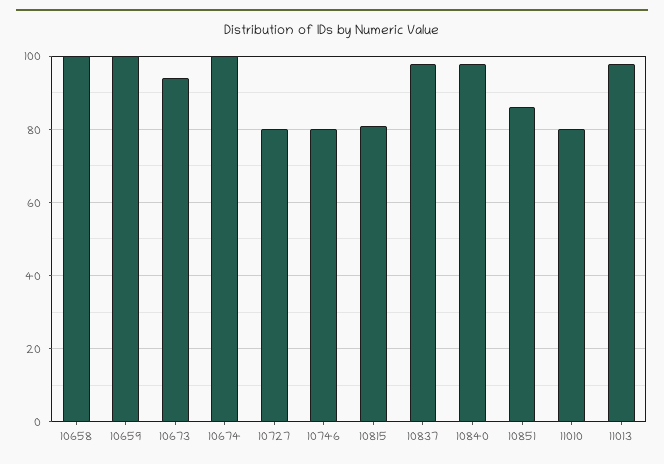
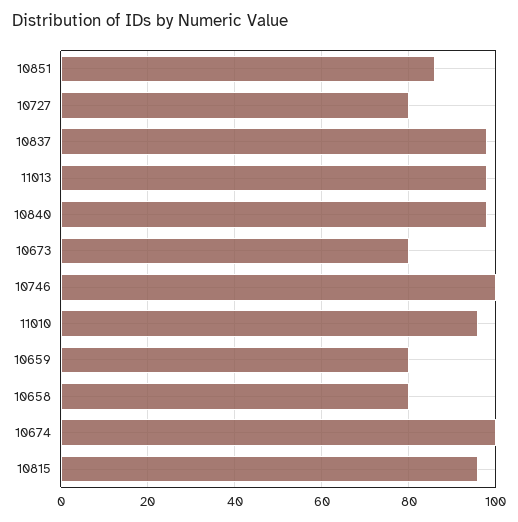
10658: 100 -> 80
10659: 100 -> 80
10673: 95 -> 80
10746: 80 -> 100
10815: 80 -> 95
11010: 80 -> 95

